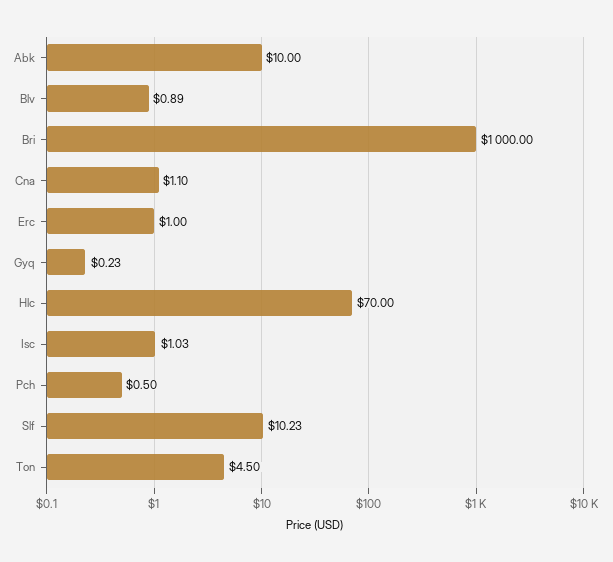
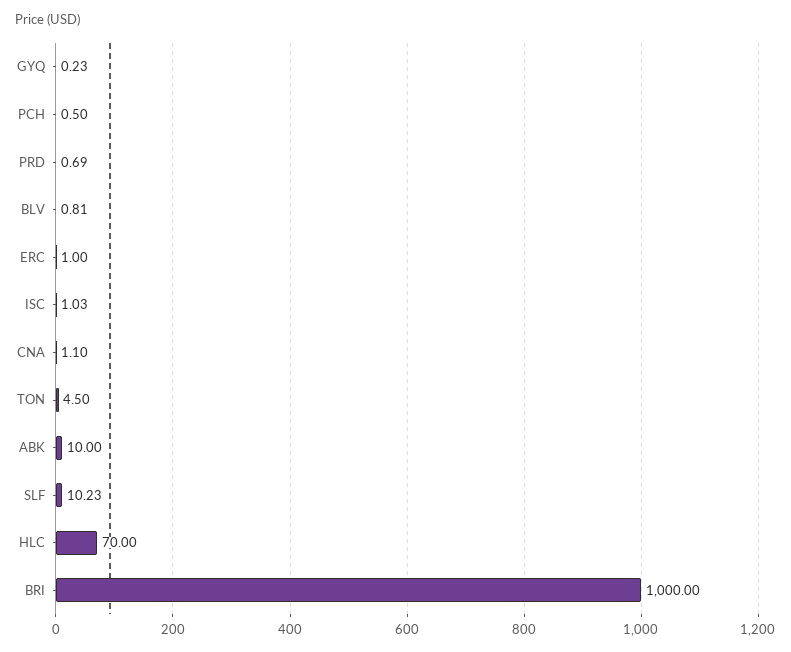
Blv: 0.89 -> 0.81
PRD: none -> 0.69

